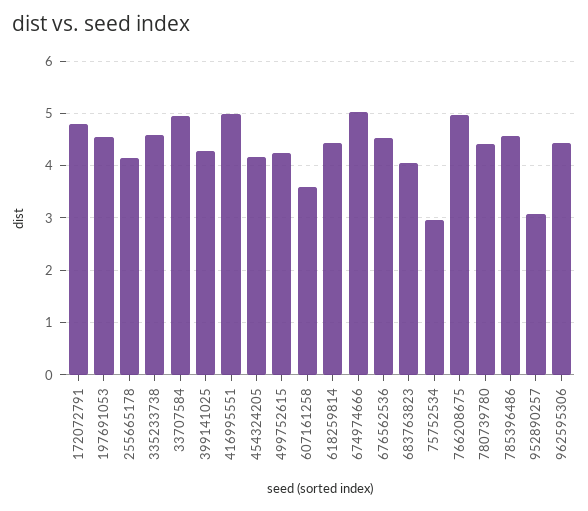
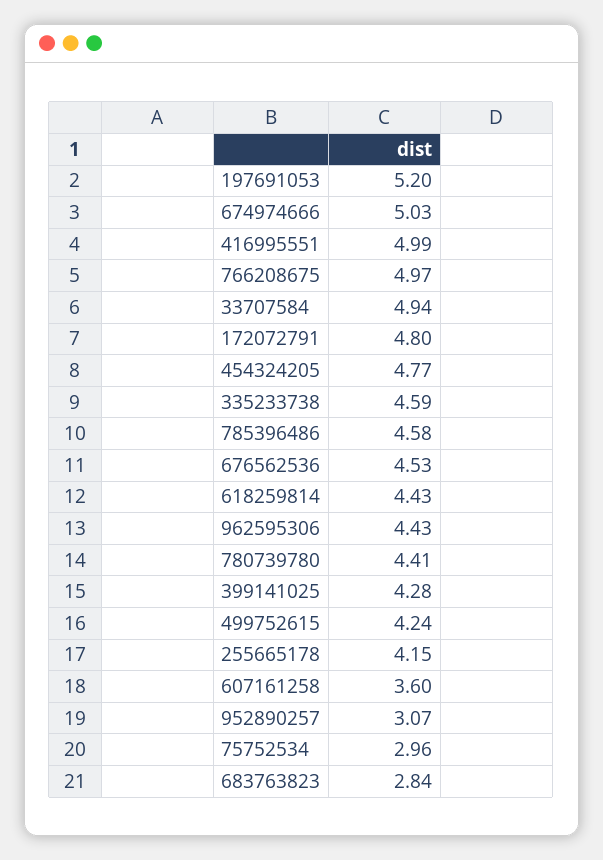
197691053: 4.6 -> 5.2
454324205: 4.2 -> 4.77
683763823: 4 -> 2.84

